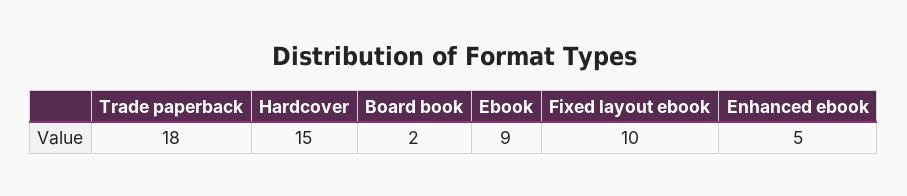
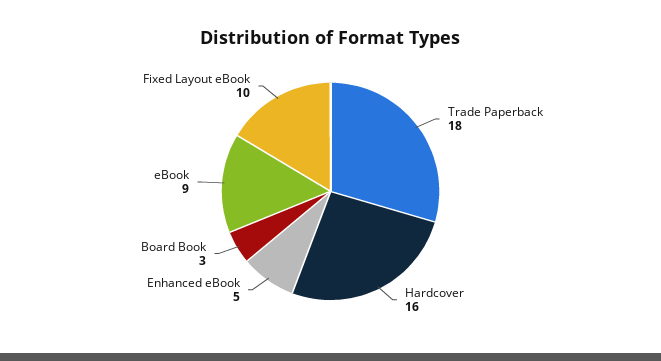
Hardcover: 15 -> 16
Board book: 2 -> 3

